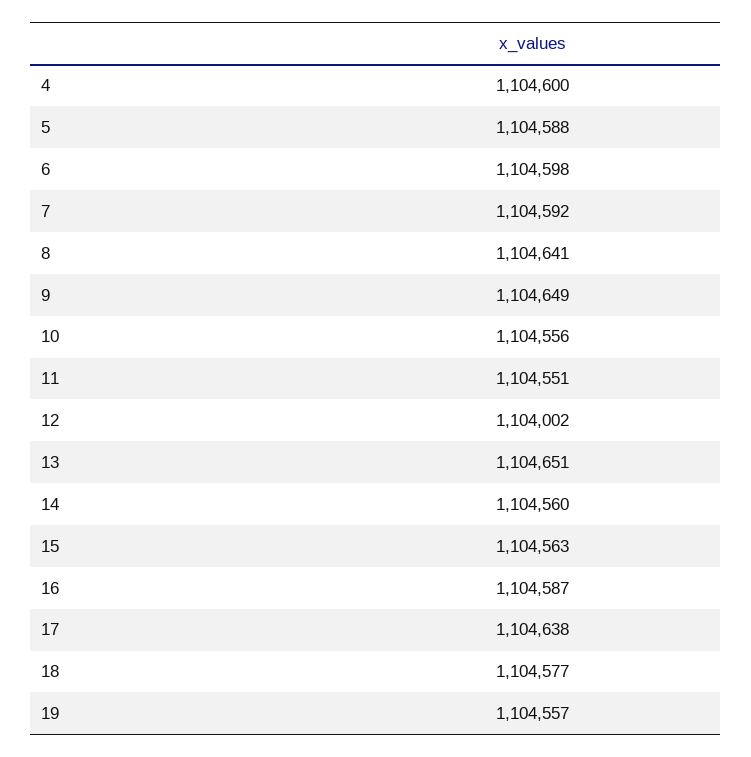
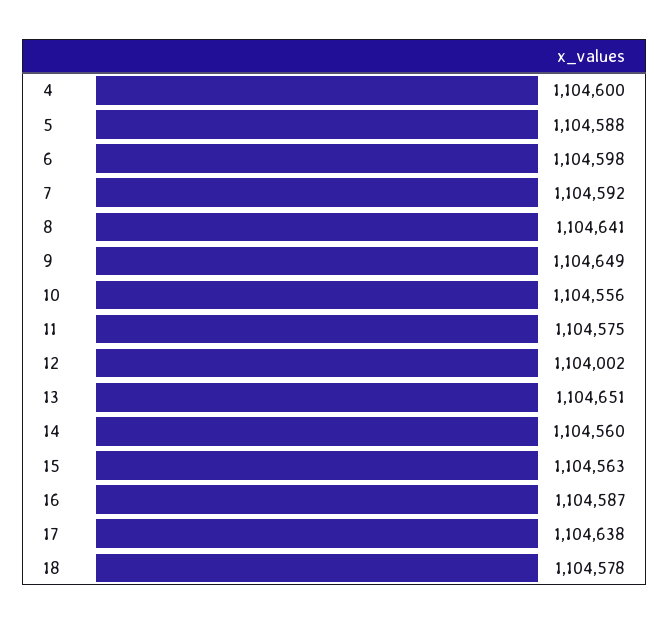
11: 1104551 -> 1104575
18: 1104577 -> 1104578
19: 1104557 -> none

